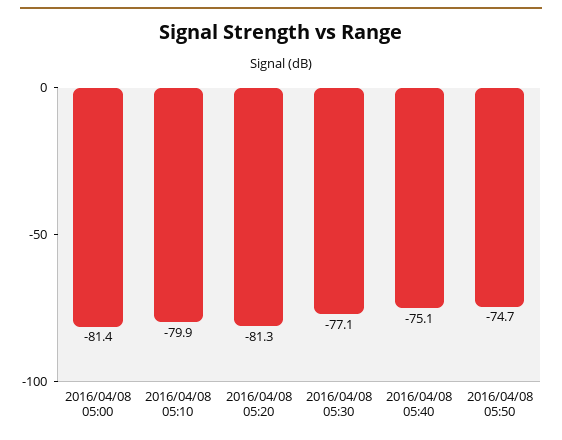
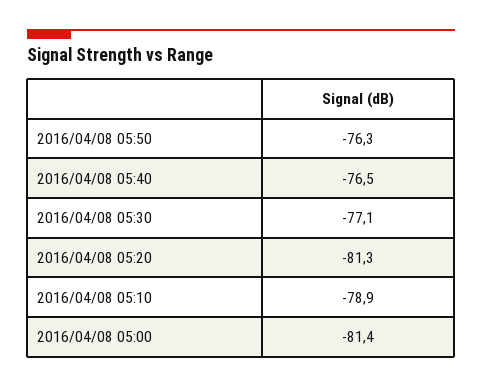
2016/04/08 05:10: -79.9 -> -78.9
2016/04/08 05:40: -75.1 -> -76.5
2016/04/08 05:50: -74.7 -> -76.3

